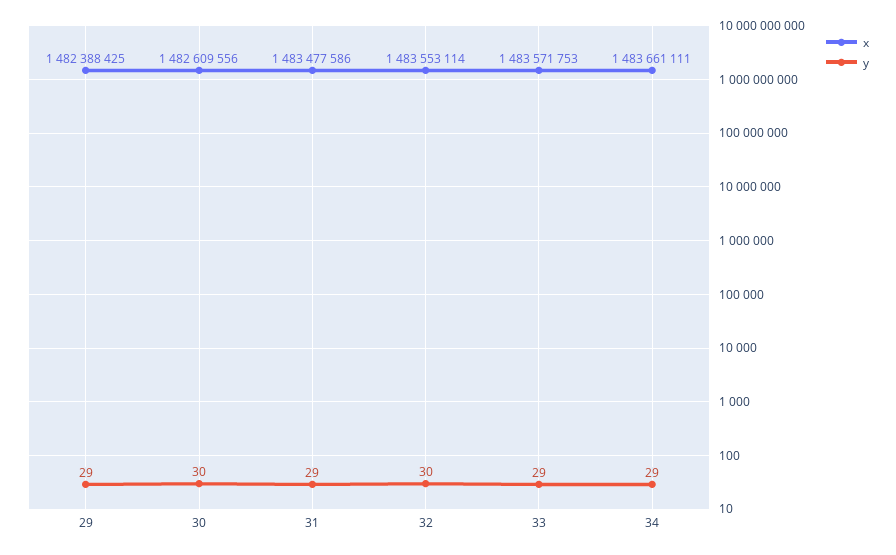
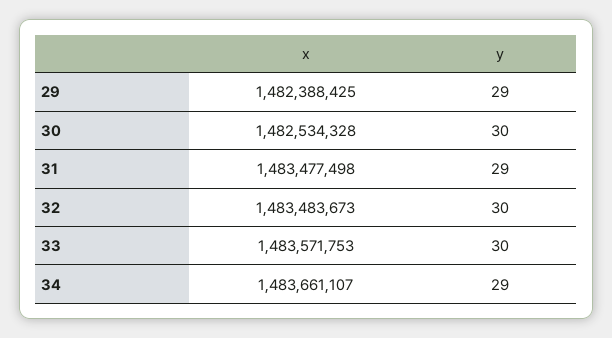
x, 30: 1482609556 -> 1482534328
x, 31: 1483477586 -> 1483477498
x, 32: 1483553114 -> 1483483673
y, 33: 29 -> 30
x, 34: 1483661111 -> 1483661107

